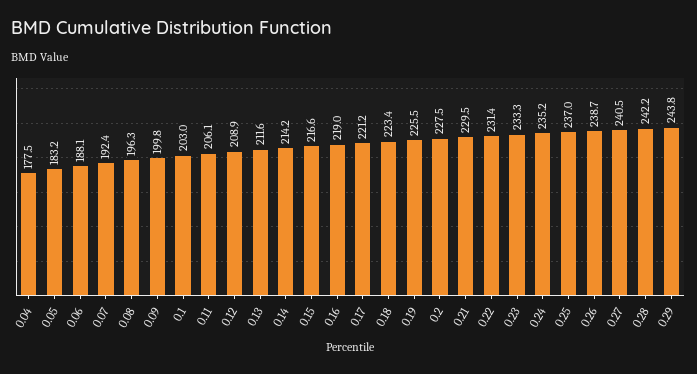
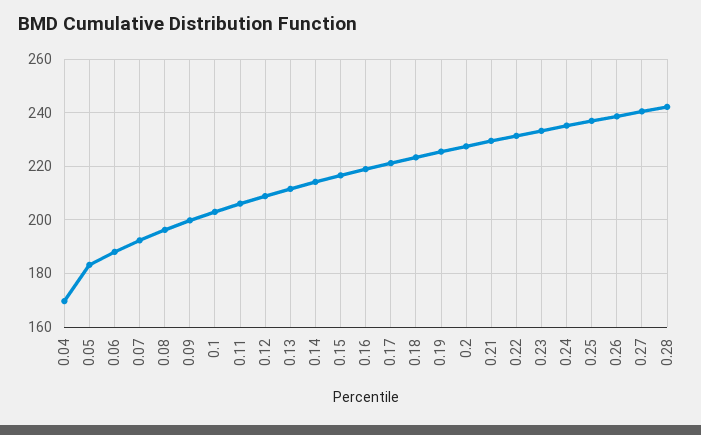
0.04: 177.5 -> 170
0.29: 243.8 -> none

